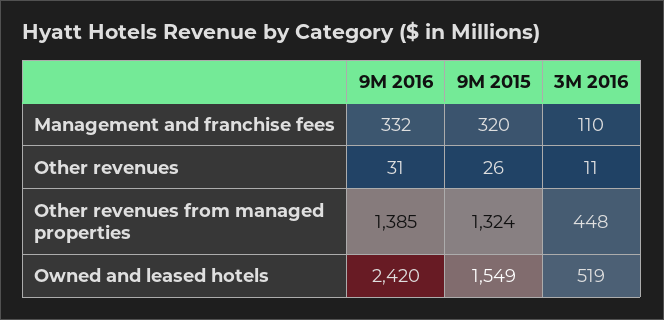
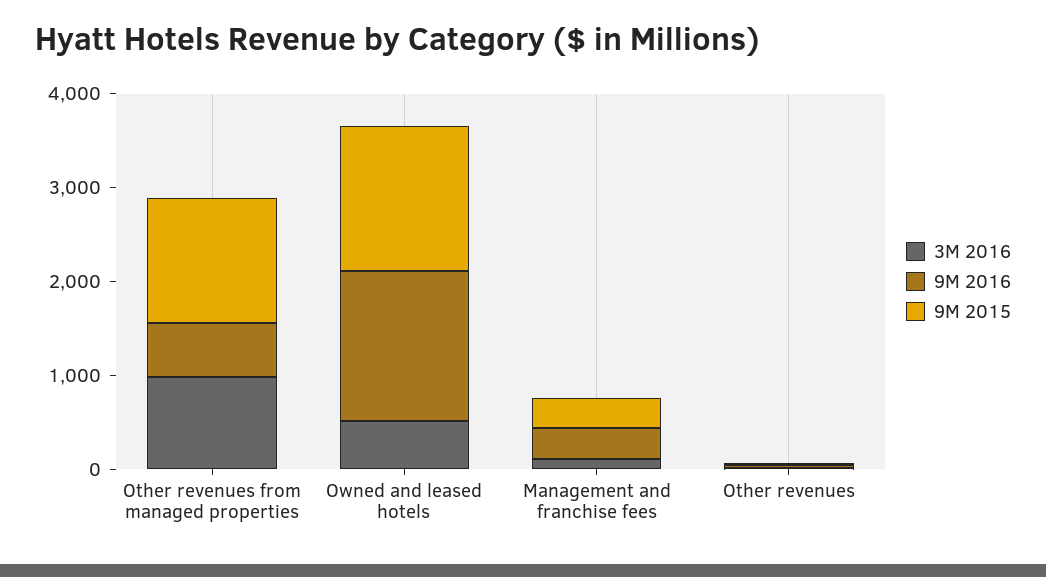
9M 2016, Other revenues from managed properties: 1385 -> 600
3M 2016, Other revenues from managed properties: 448 -> 1000
9M 2016, Owned and leased hotels: 2420 -> 1600

